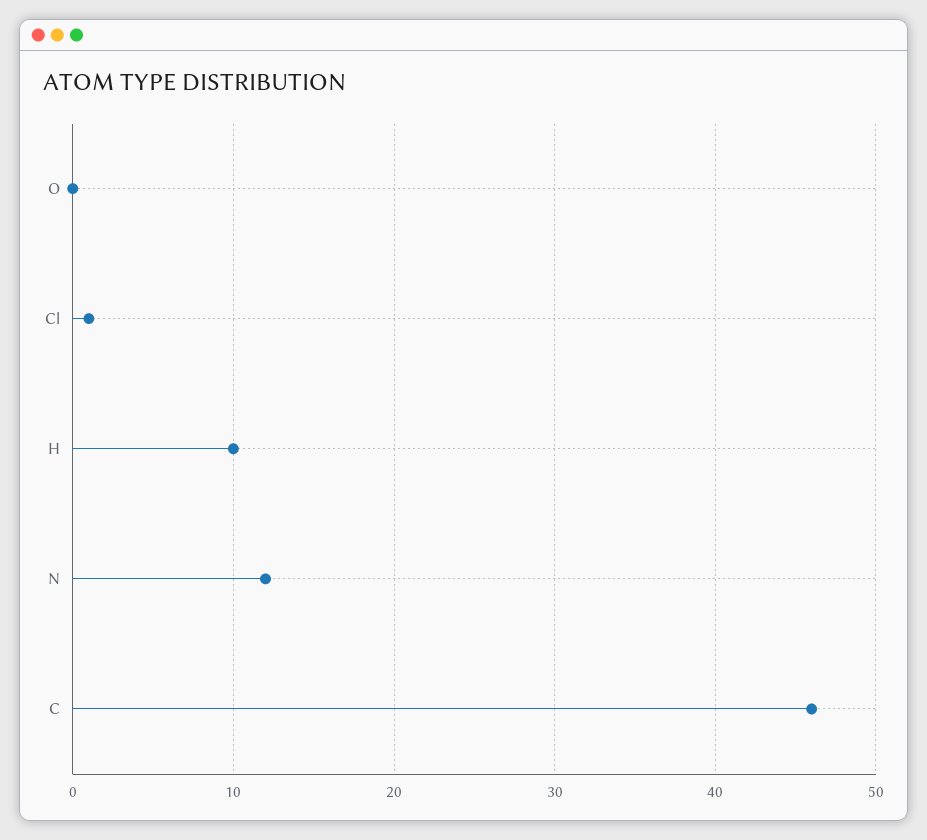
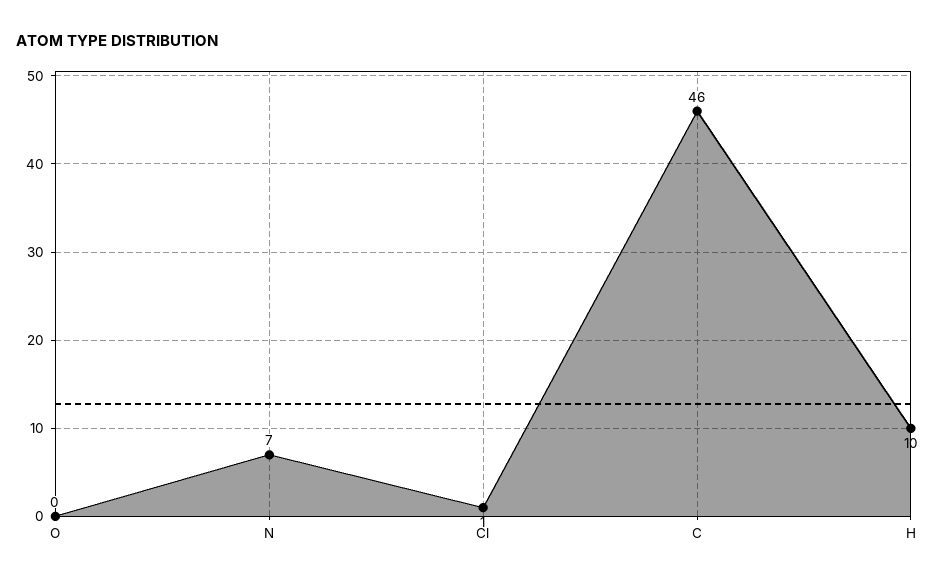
N: 12 -> 7

